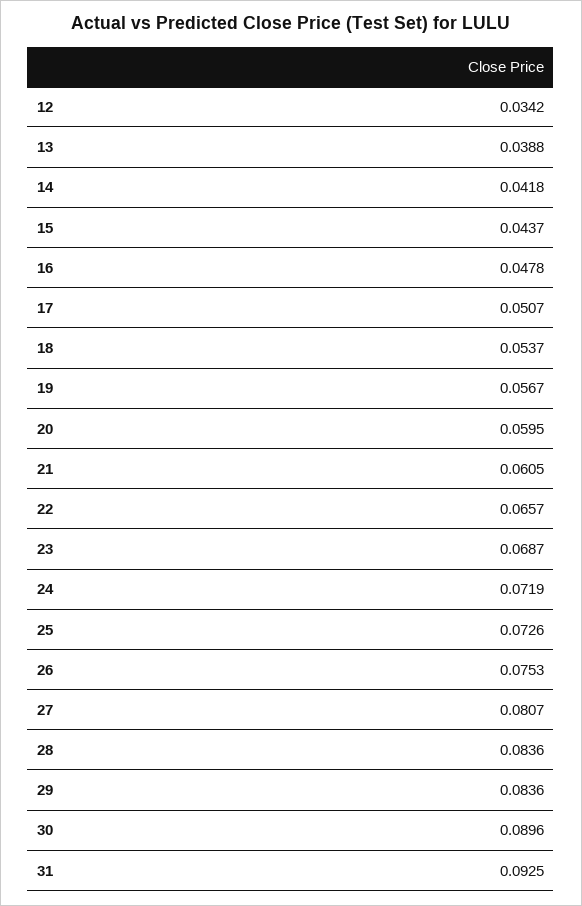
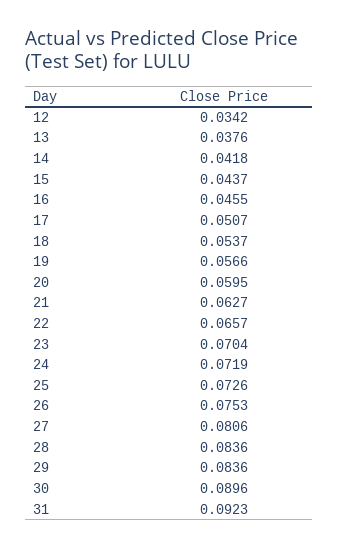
13: 0.0388 -> 0.0376
16: 0.0478 -> 0.0455
19: 0.0567 -> 0.0566
21: 0.0605 -> 0.0627
23: 0.0687 -> 0.0704
27: 0.0807 -> 0.0806
31: 0.0925 -> 0.0923

